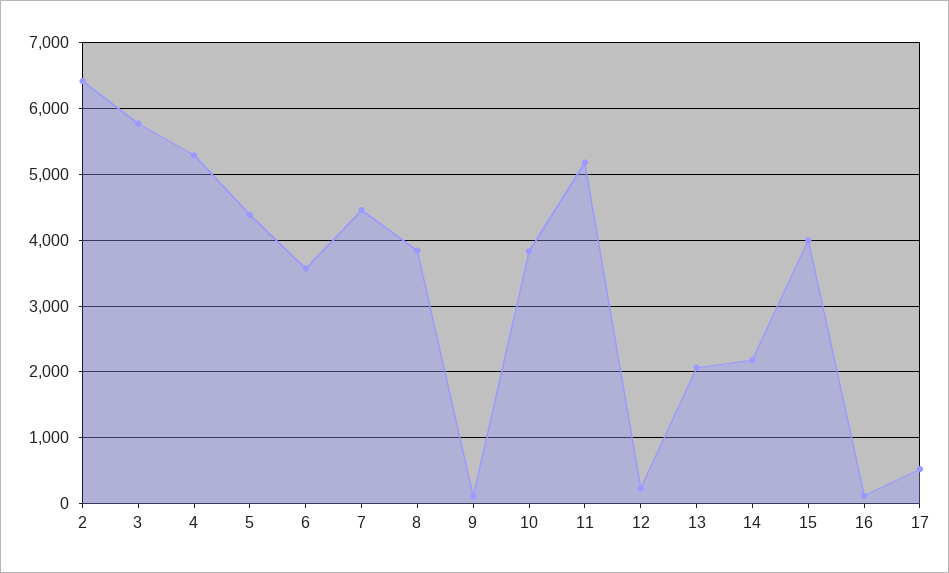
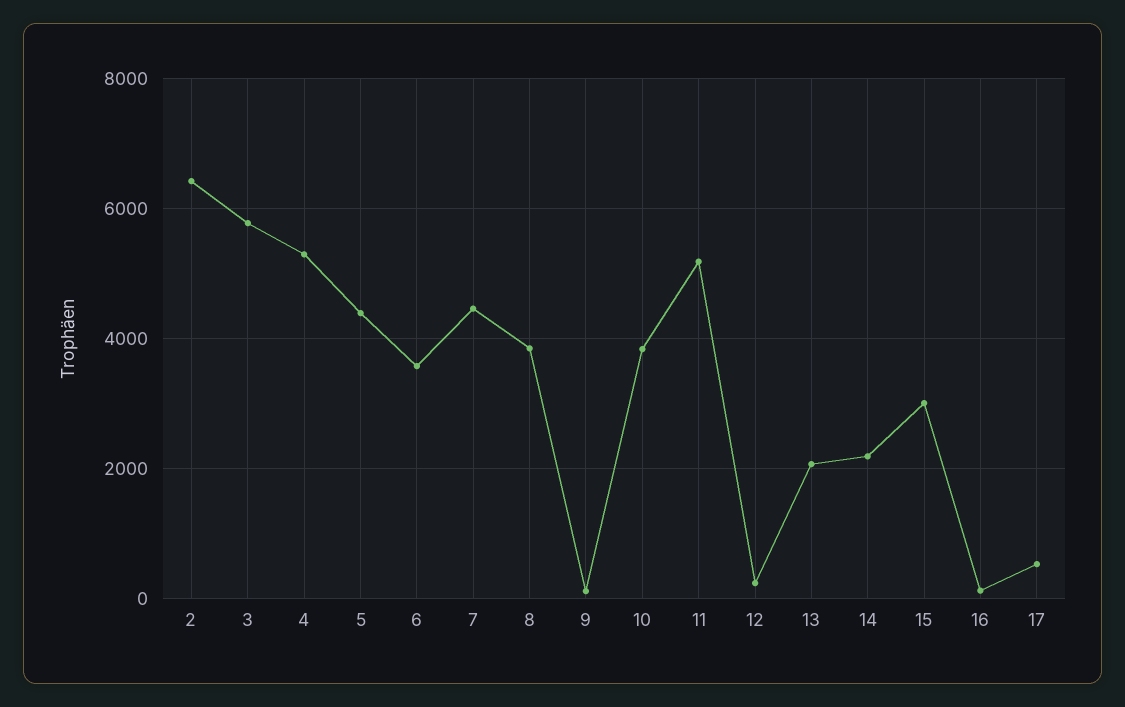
15: 4000 -> 3000

